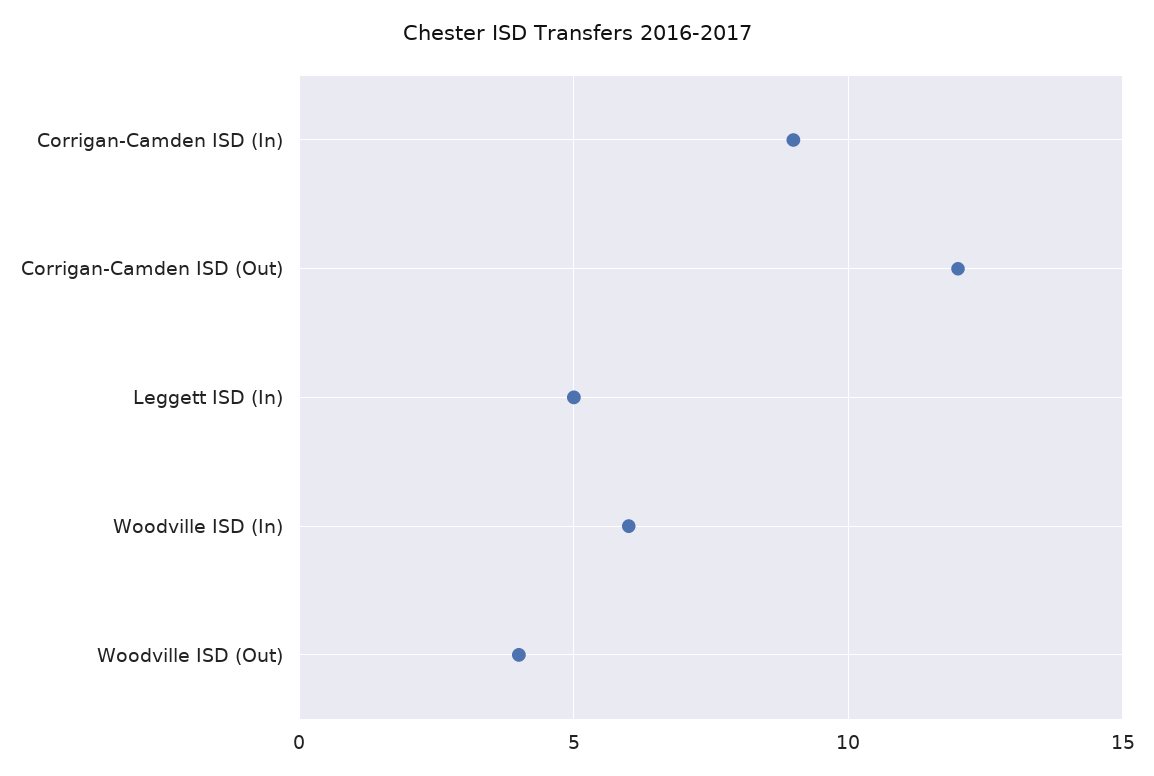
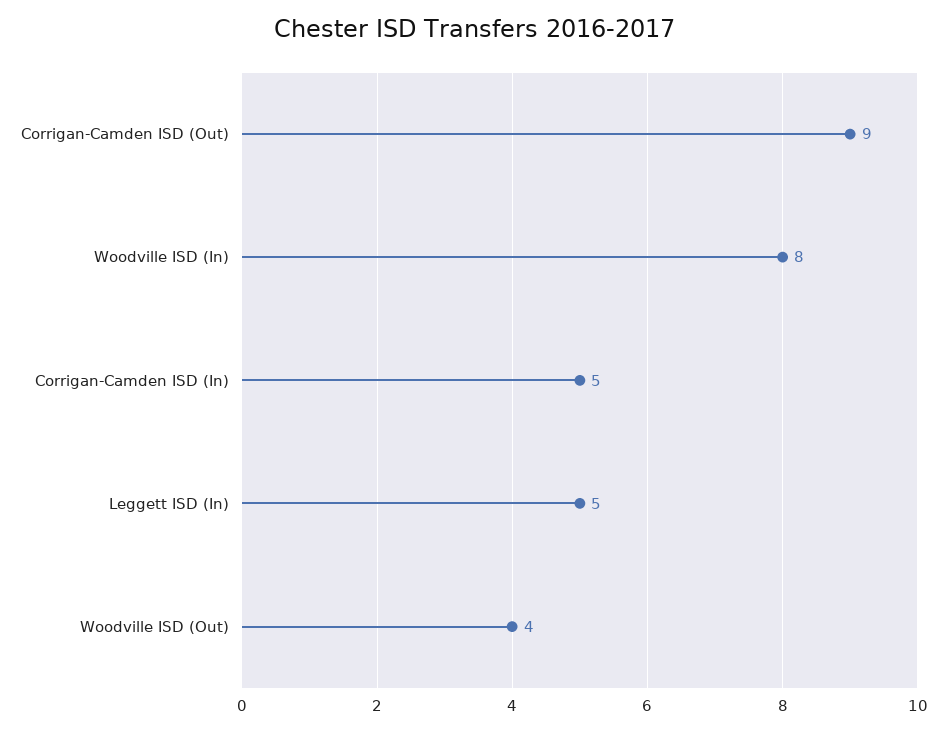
Corrigan-Camden ISD (In): 9 -> 5
Corrigan-Camden ISD (Out): 12 -> 9
Woodville ISD (In): 6 -> 8

